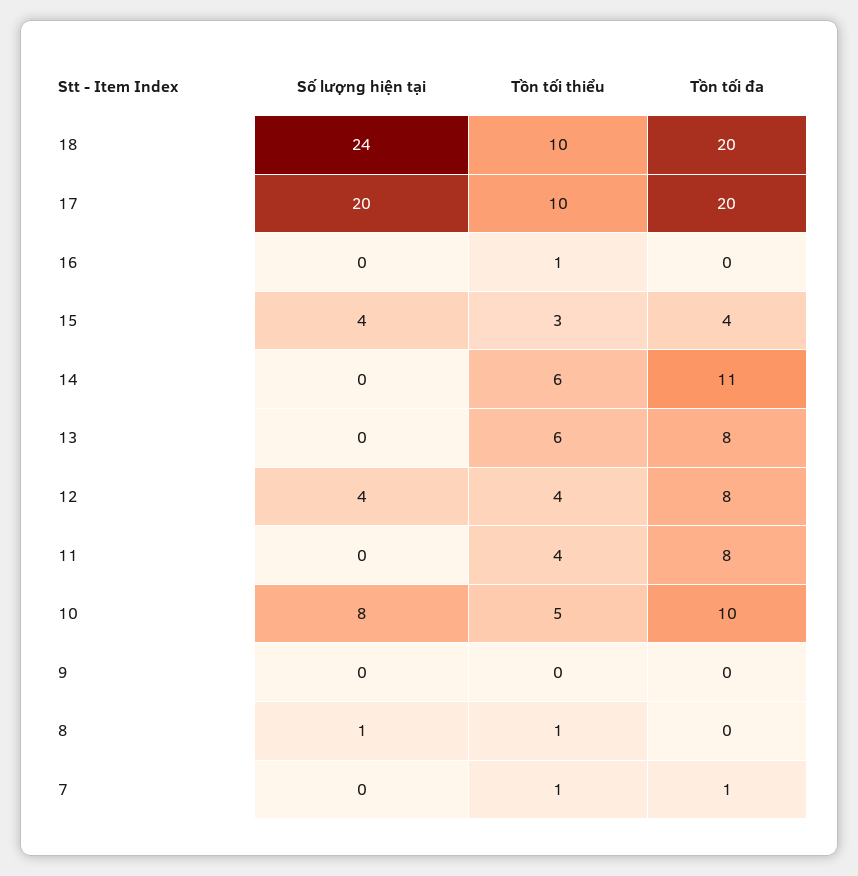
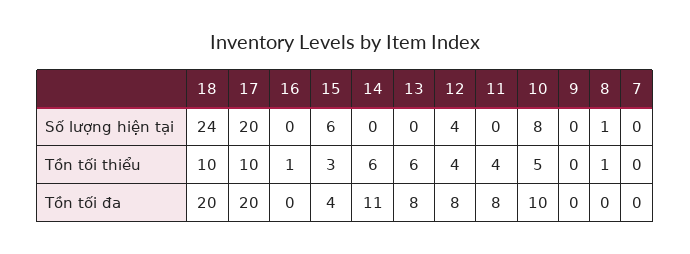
Số lượng hiện tại, 15: 4 -> 6
Tồn tối thiểu, 7: 1 -> 0
Tồn tối đa, 7: 1 -> 0

